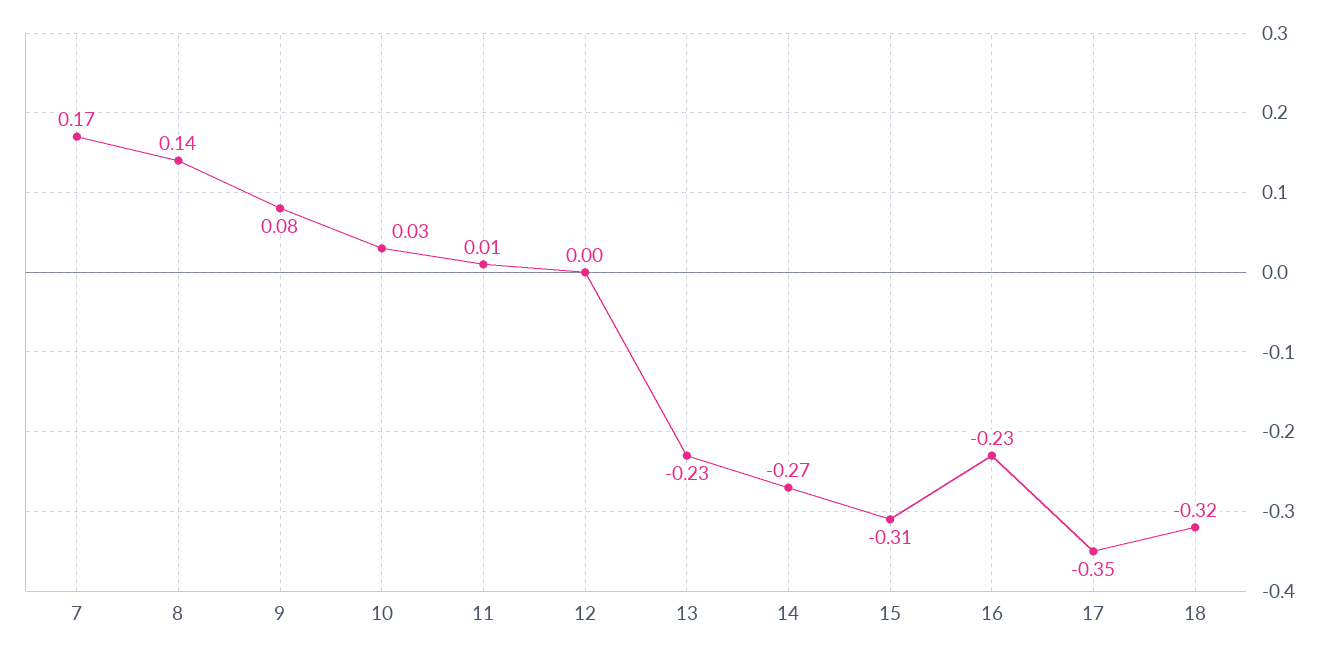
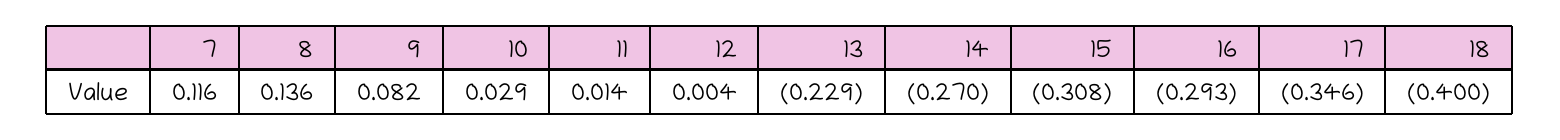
7: 0.17 -> 0.116
16: -0.23 -> -0.293
18: -0.32 -> -0.4

